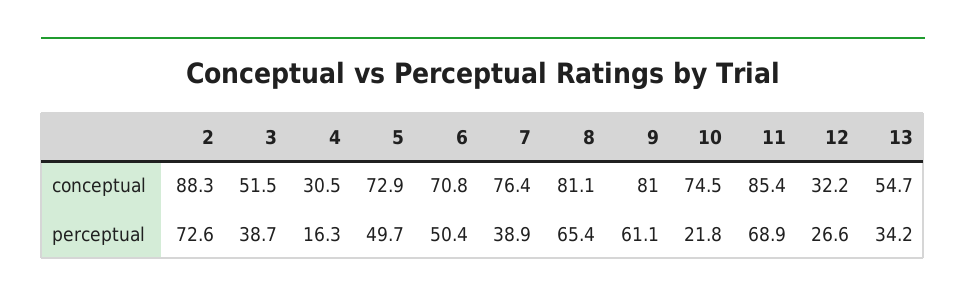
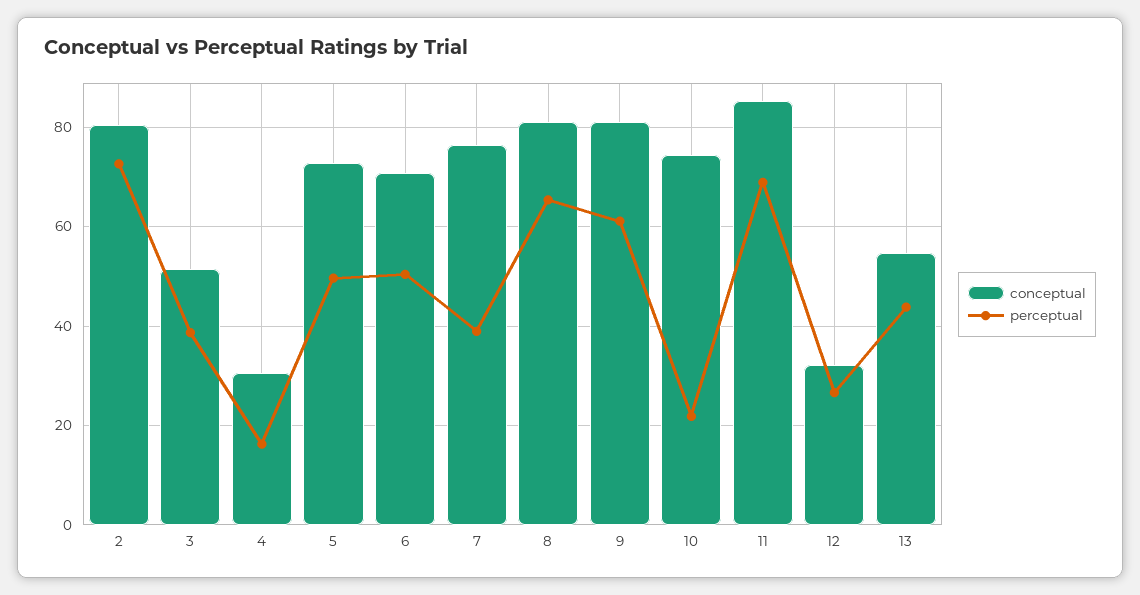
conceptual, 2: 88.3 -> 80
perceptual, 13: 34.2 -> 44

